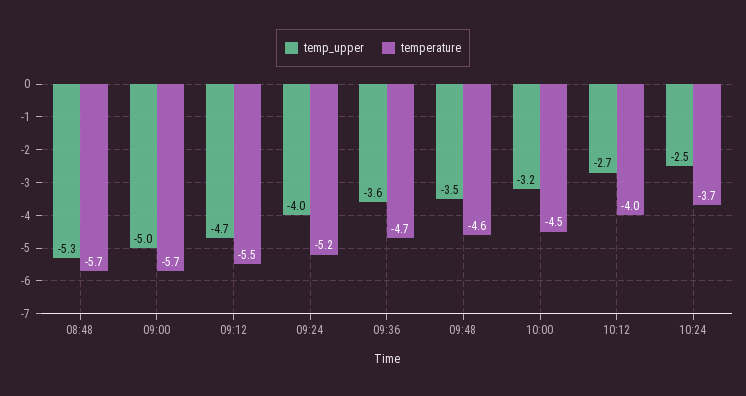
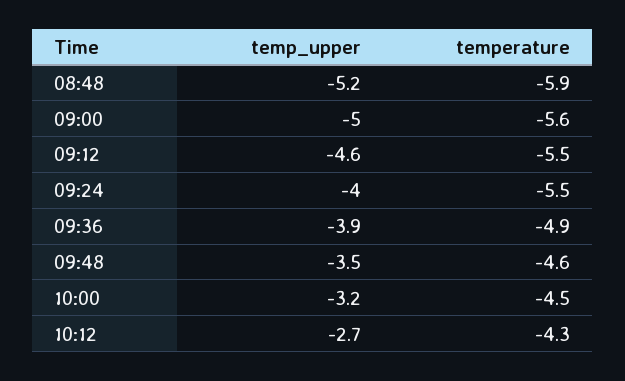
temp_upper, 08:48: -5.3 -> -5.2
temperature, 08:48: -5.7 -> -5.9
temperature, 09:00: -5.7 -> -5.6
temp_upper, 09:12: -4.7 -> -4.6
temperature, 09:24: -5.2 -> -5.5
temp_upper, 09:36: -3.6 -> -3.9
temperature, 09:36: -4.7 -> -4.9
temperature, 10:12: -4 -> -4.3
temp_upper, 10:24: -2.5 -> none
temperature, 10:24: -3.7 -> none

